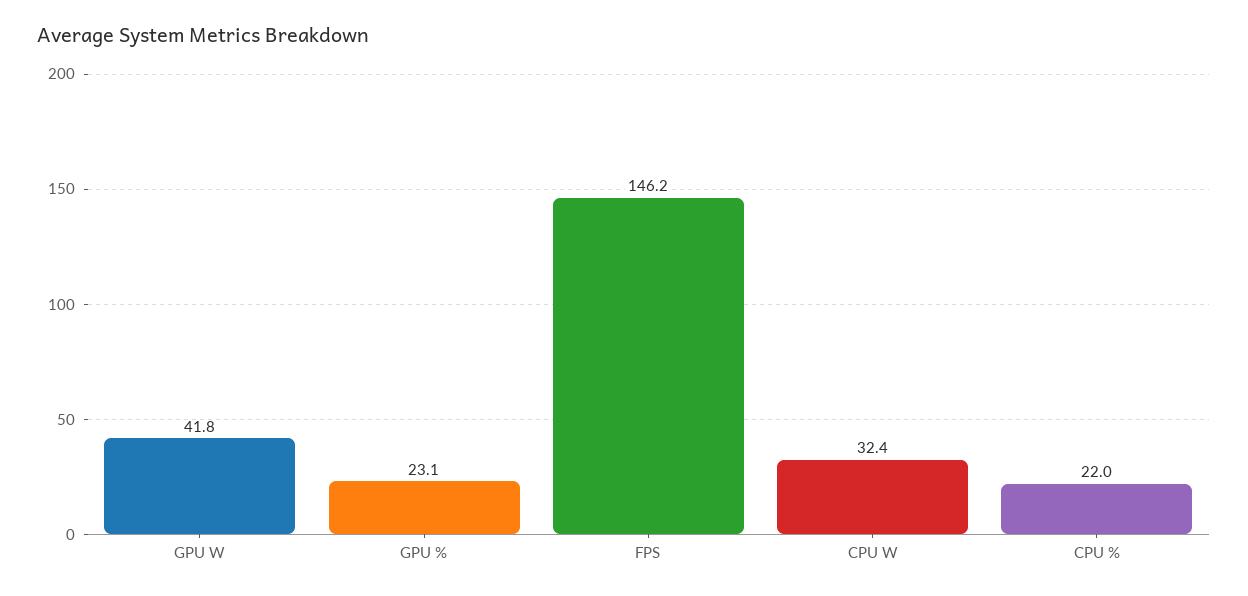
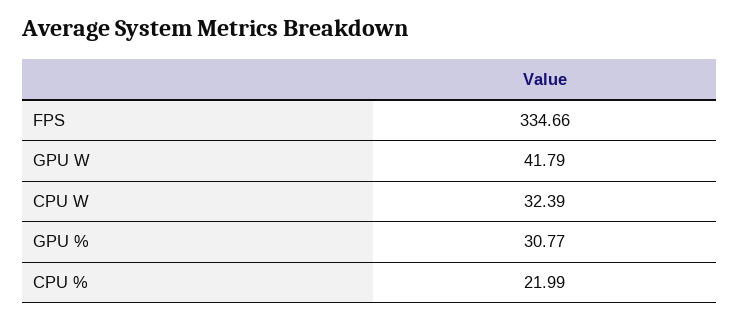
GPU %: 23.1 -> 30.77
FPS: 146.2 -> 334.66

